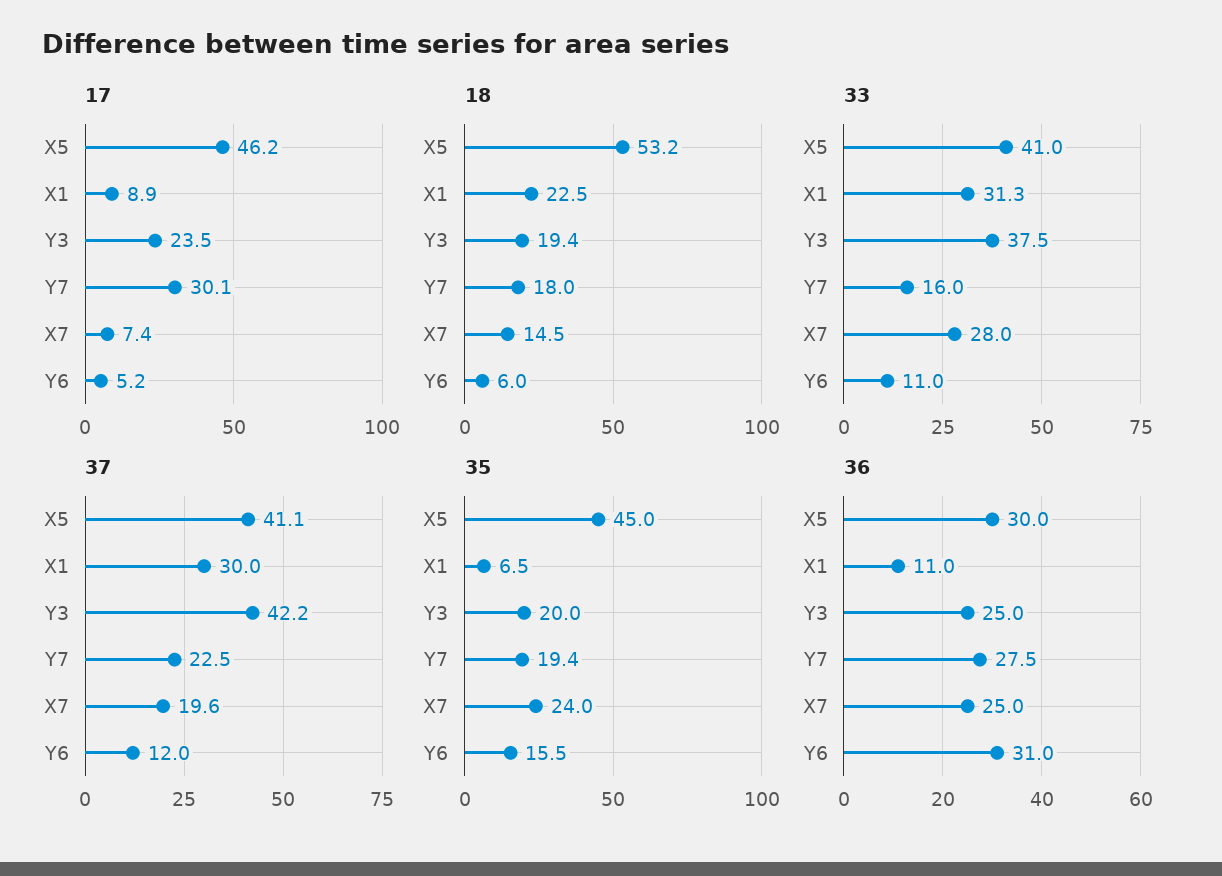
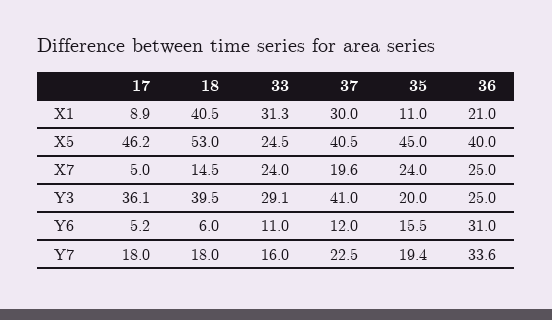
17, Y3: 23.5 -> 36.1
17, Y7: 30.1 -> 18
17, X7: 7.4 -> 5
18, X5: 53.2 -> 53
18, X1: 22.5 -> 40.5
18, Y3: 19.4 -> 39.5
33, X5: 41 -> 24.5
33, Y3: 37.5 -> 29.1
33, X7: 28 -> 24
37, X5: 41.1 -> 40.5
37, Y3: 42.2 -> 41
35, X1: 6.5 -> 11
36, X5: 30 -> 40
36, X1: 11 -> 21
36, Y7: 27.5 -> 33.6

